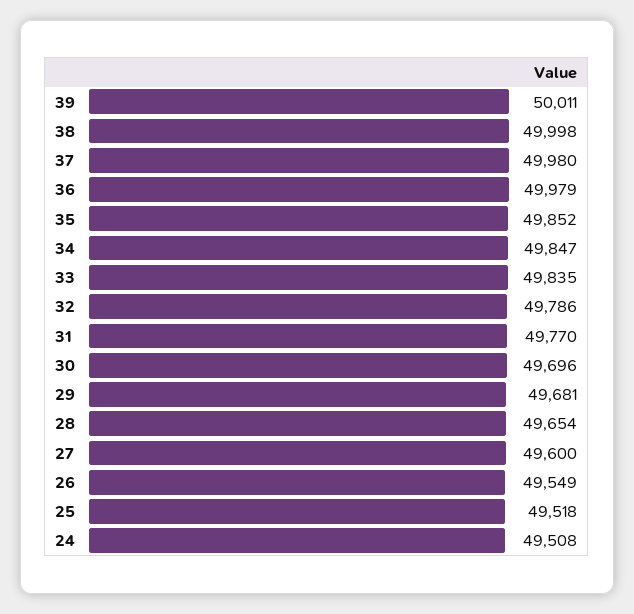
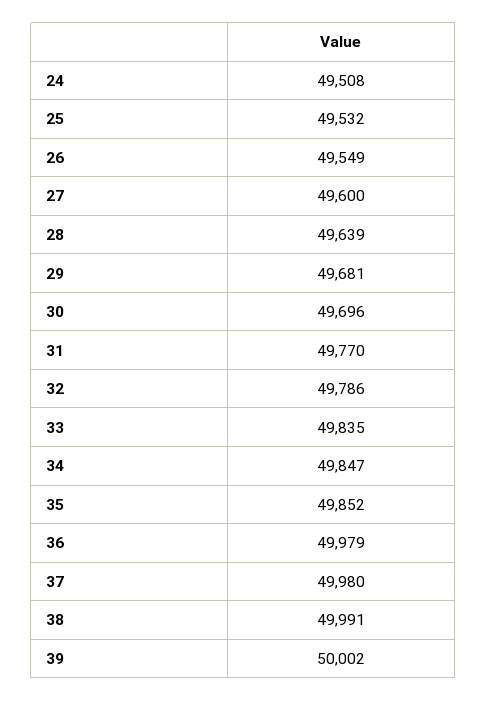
39: 50011 -> 50002
38: 49998 -> 49991
28: 49654 -> 49639
25: 49518 -> 49532

